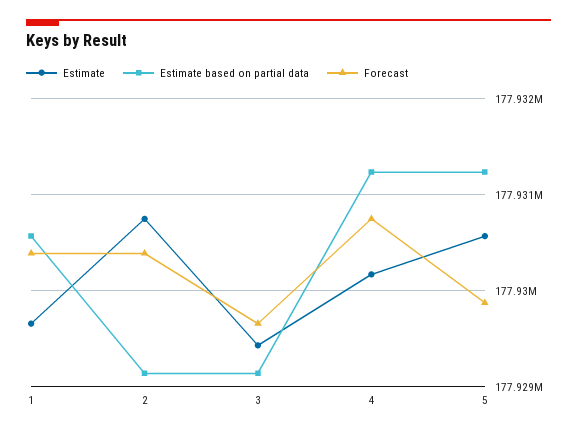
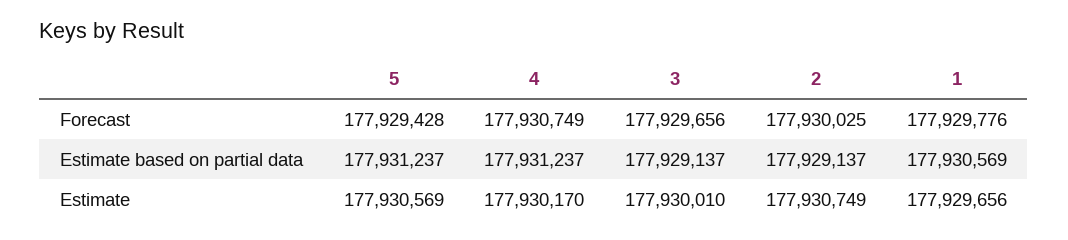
Forecast, 1: 177930400 -> 177929776
Forecast, 2: 177930400 -> 177930025
Estimate, 3: 177929400 -> 177930010
Forecast, 5: 177929900 -> 177929428

